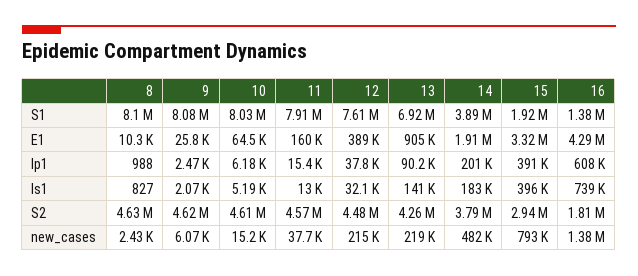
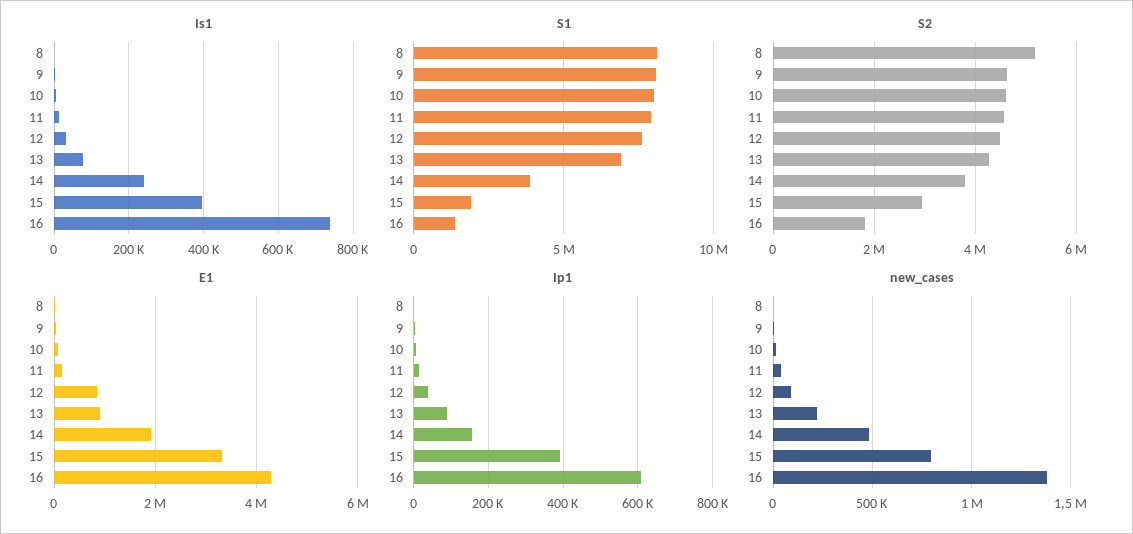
E1, 12: 389000 -> 800000
Ip1, 14: 201000 -> 160000
Is1, 13: 141000 -> 80000
Is1, 14: 183000 -> 240000
S2, 8: 4630000 -> 5200000
new_cases, 12: 215000 -> 100000

